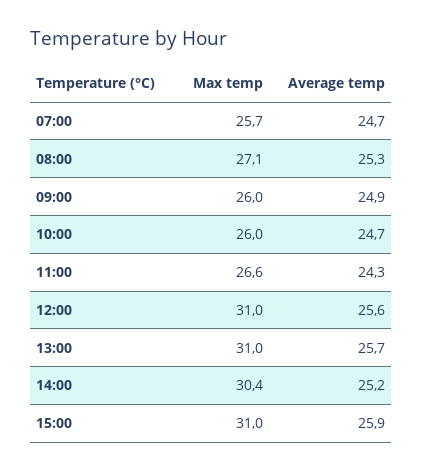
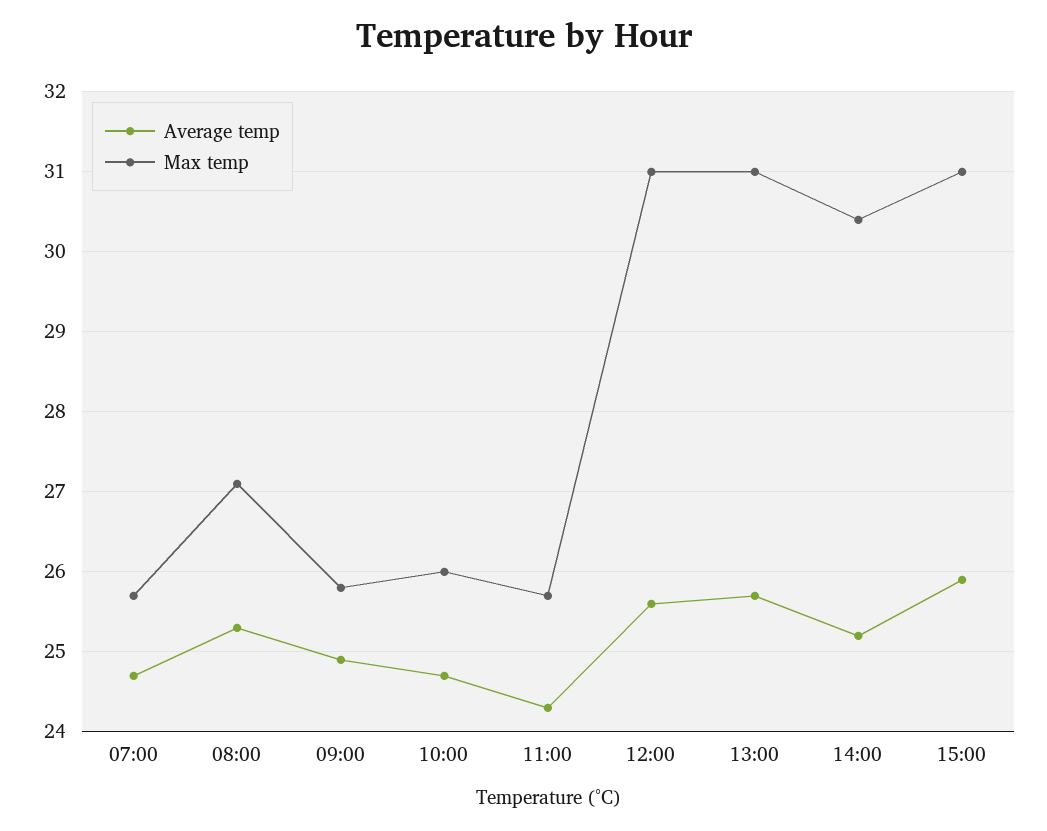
Max temp, 09:00: 26 -> 25.8
Max temp, 11:00: 26.6 -> 25.7

